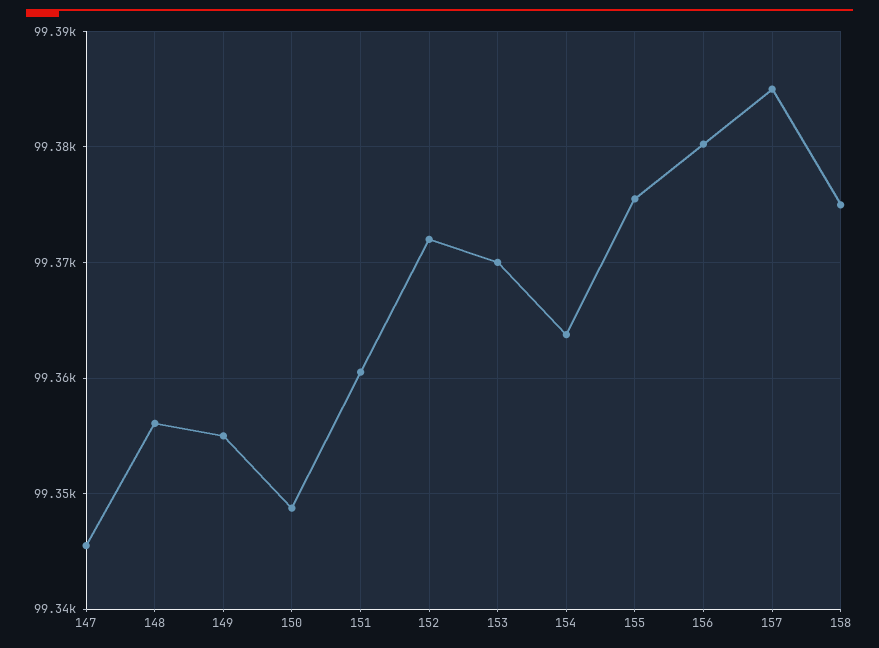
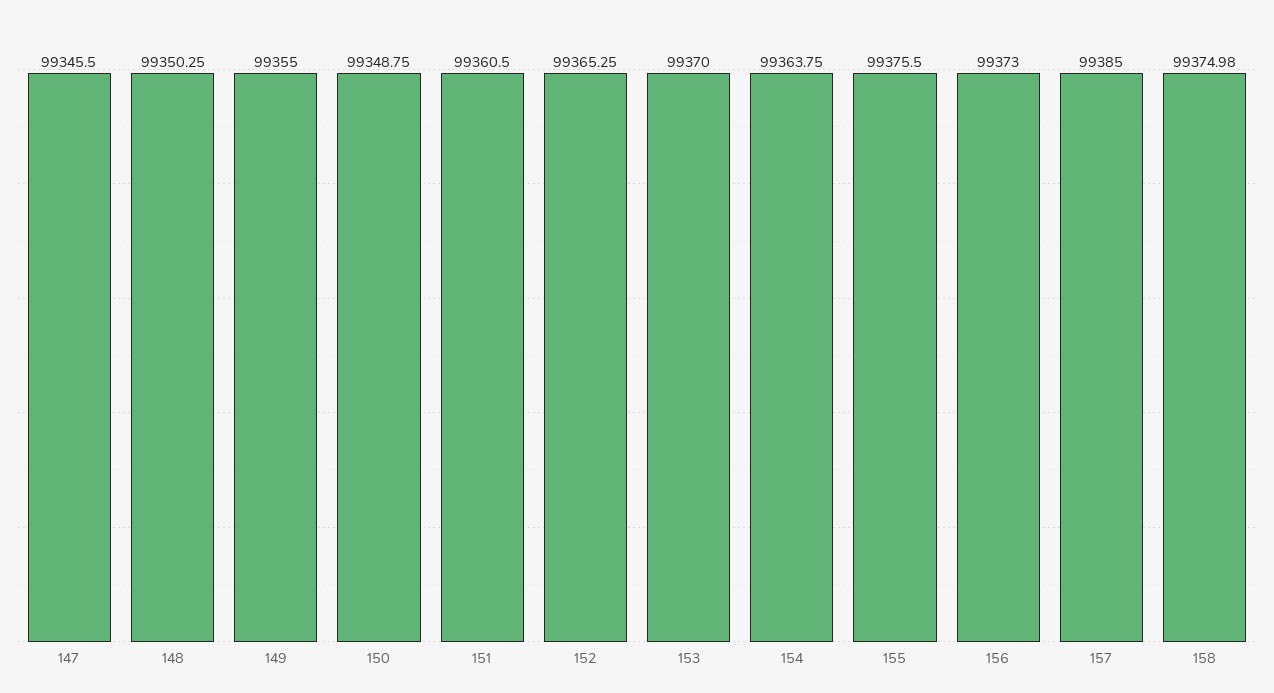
148: 99356 -> 99350.25
152: 99372 -> 99365.25
156: 99380 -> 99373

